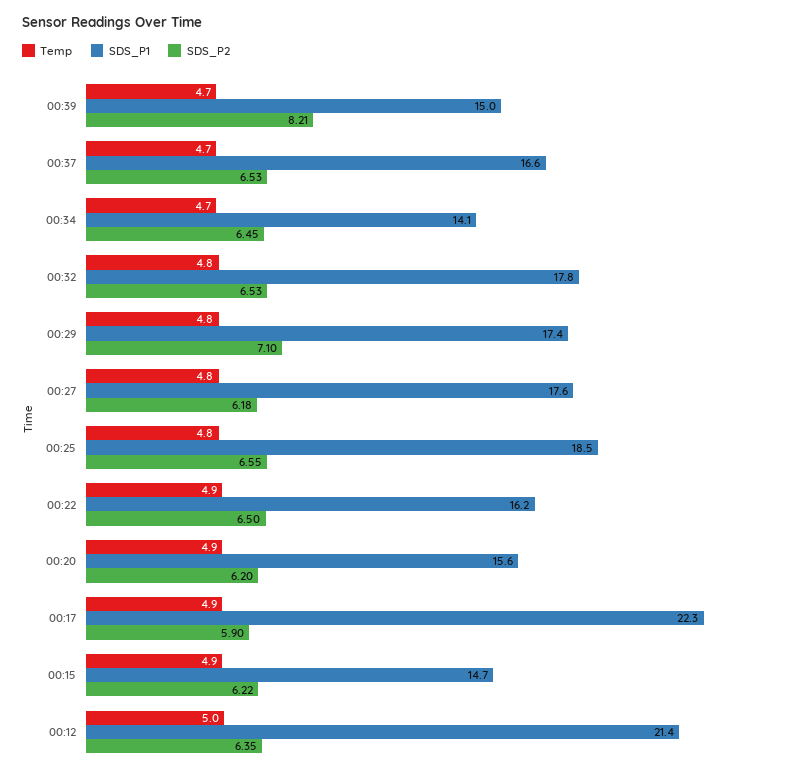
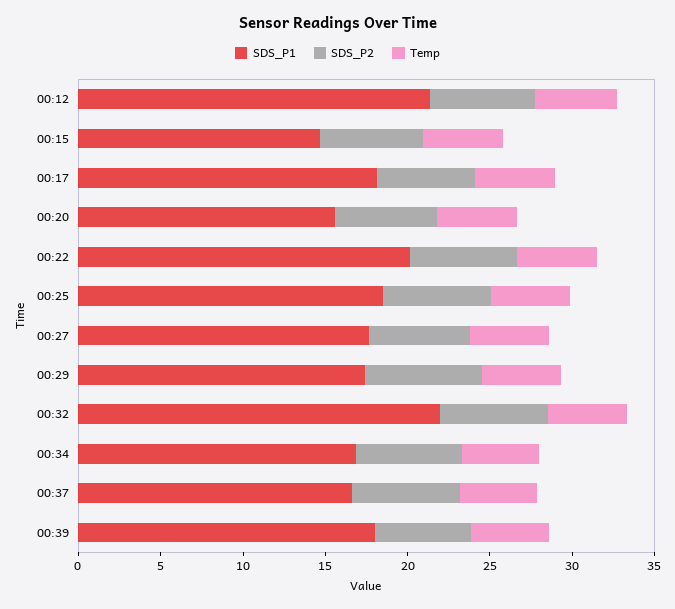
SDS_P1, 00:39: 15 -> 18
SDS_P2, 00:39: 8.21 -> 6
SDS_P1, 00:34: 14.1 -> 17
SDS_P1, 00:32: 17.8 -> 22
SDS_P1, 00:22: 16.2 -> 20
SDS_P1, 00:17: 22.3 -> 18

